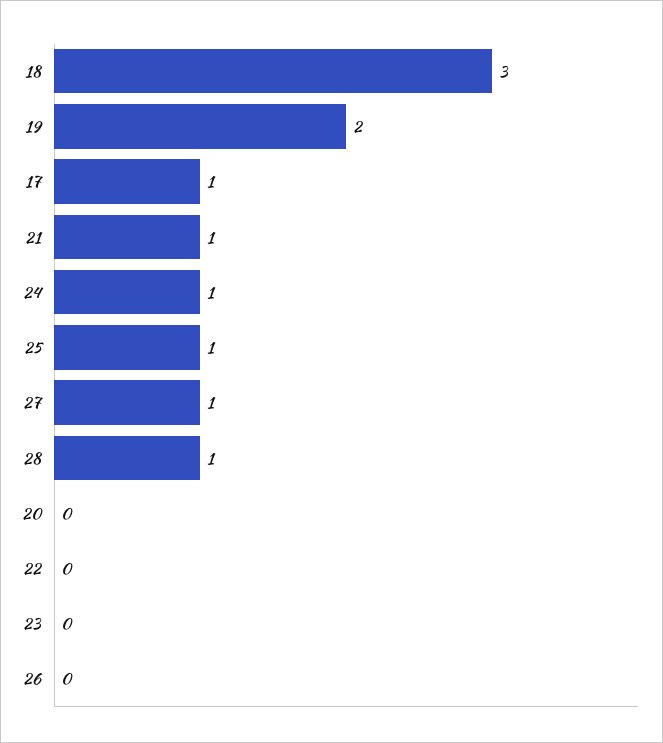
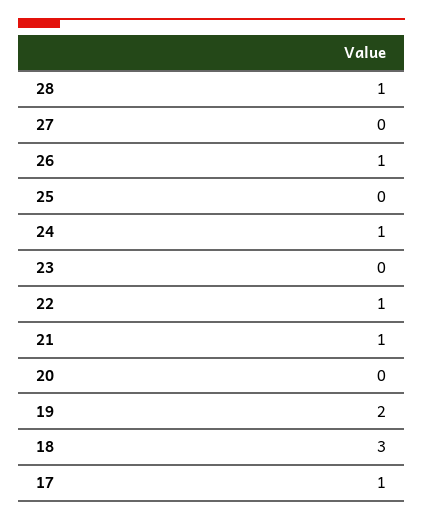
25: 1 -> 0
27: 1 -> 0
22: 0 -> 1
26: 0 -> 1

